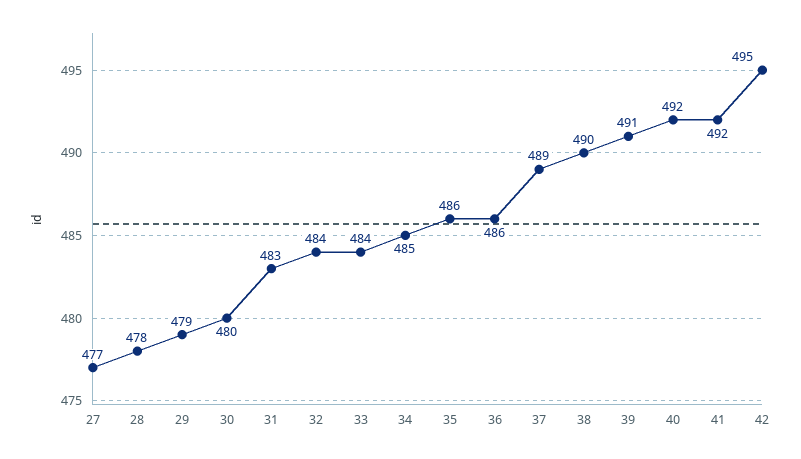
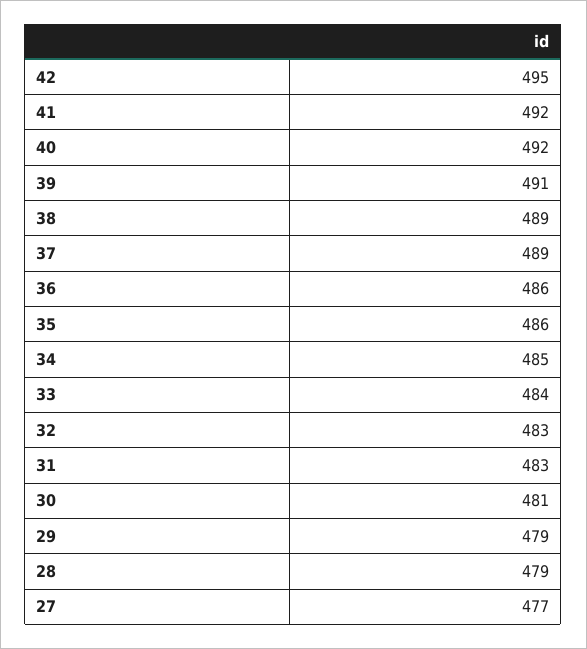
28: 478 -> 479
30: 480 -> 481
32: 484 -> 483
38: 490 -> 489

